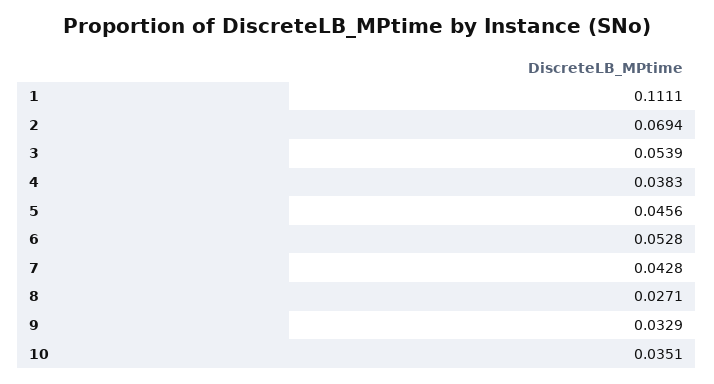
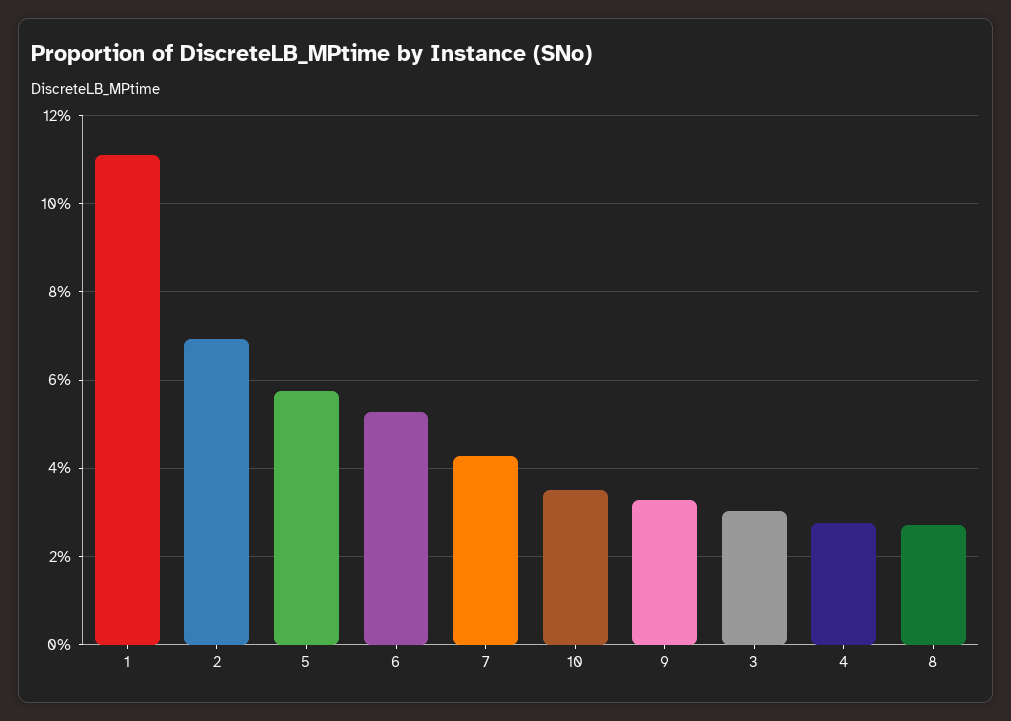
3: 0.0539 -> 0.03
4: 0.0383 -> 0.028
5: 0.0456 -> 0.058

